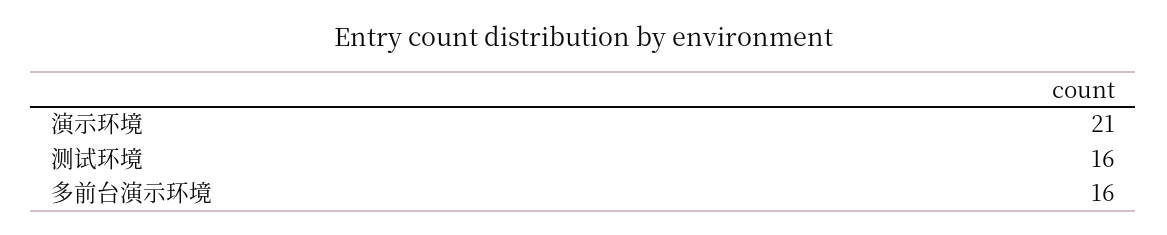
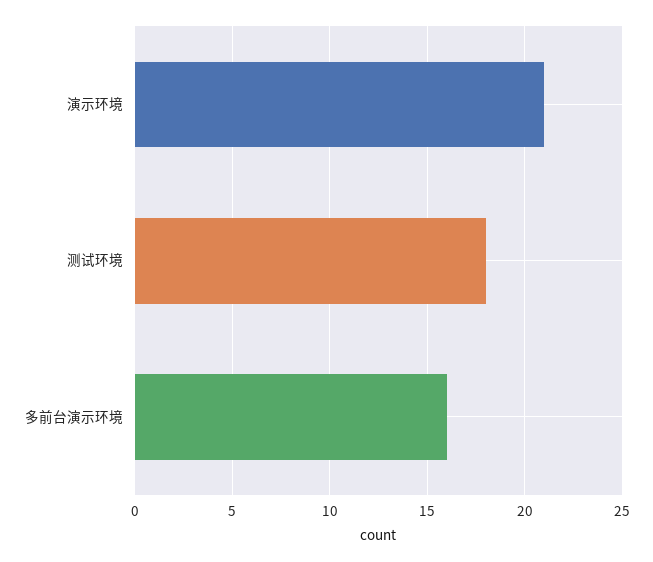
测试环境: 16 -> 18

